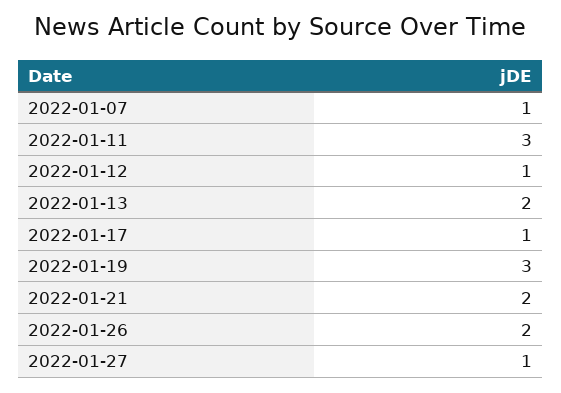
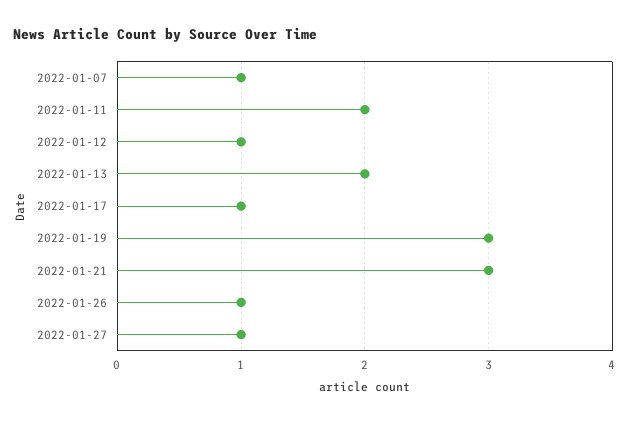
2022-01-11: 3 -> 2
2022-01-21: 2 -> 3
2022-01-26: 2 -> 1

